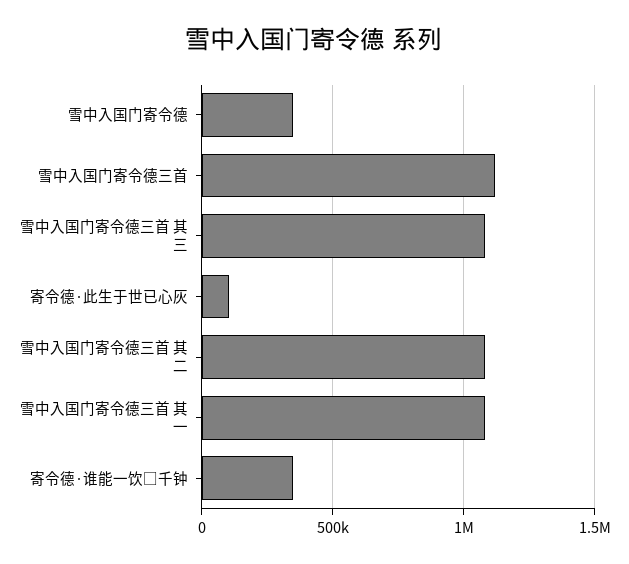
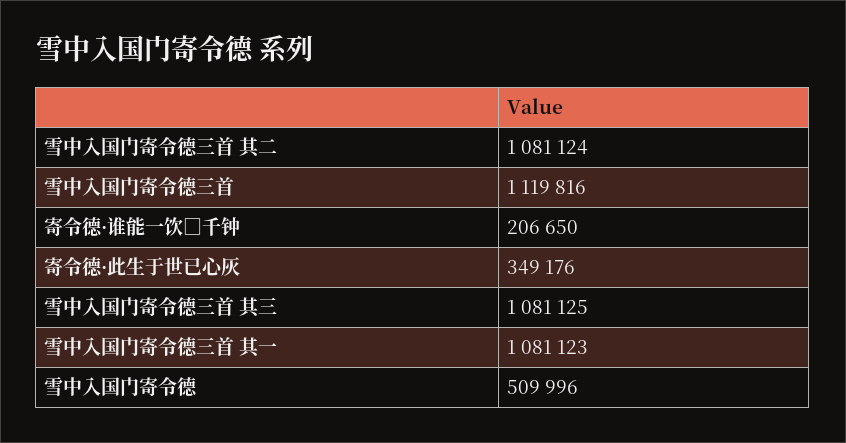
雪中入国门寄令德: 350000 -> 509996
寄令德·此生于世已心灰: 100000 -> 349176
寄令德·谁能一饮□千钟: 350000 -> 206650

